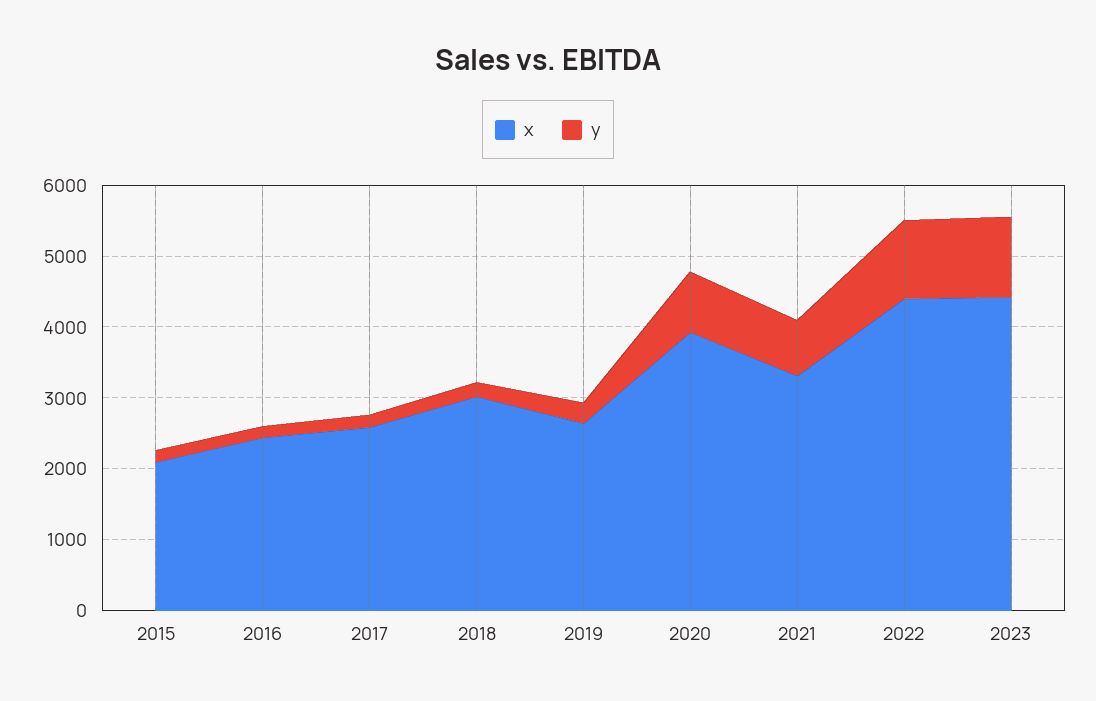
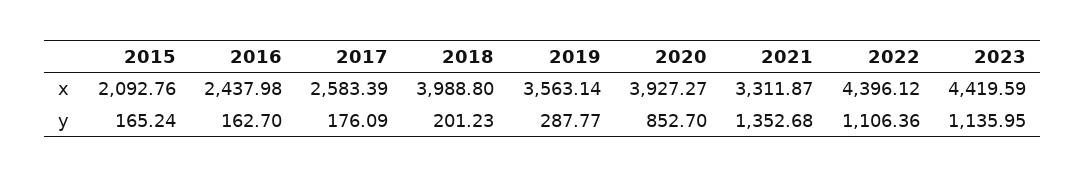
x, 2018: 3000 -> 3988.8
x, 2019: 2600 -> 3563.14
y, 2021: 800 -> 1352.68

